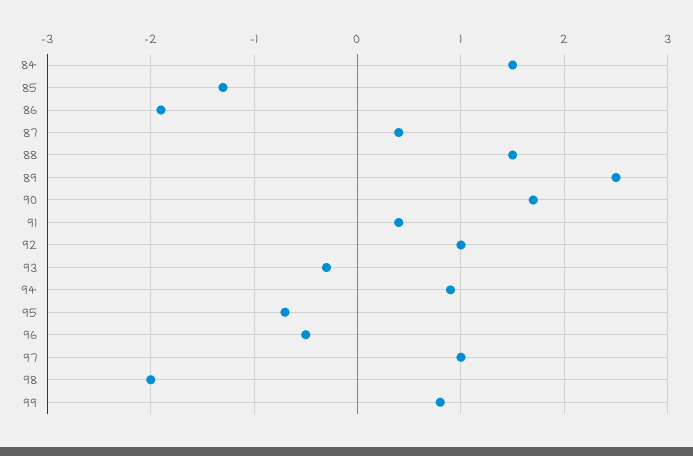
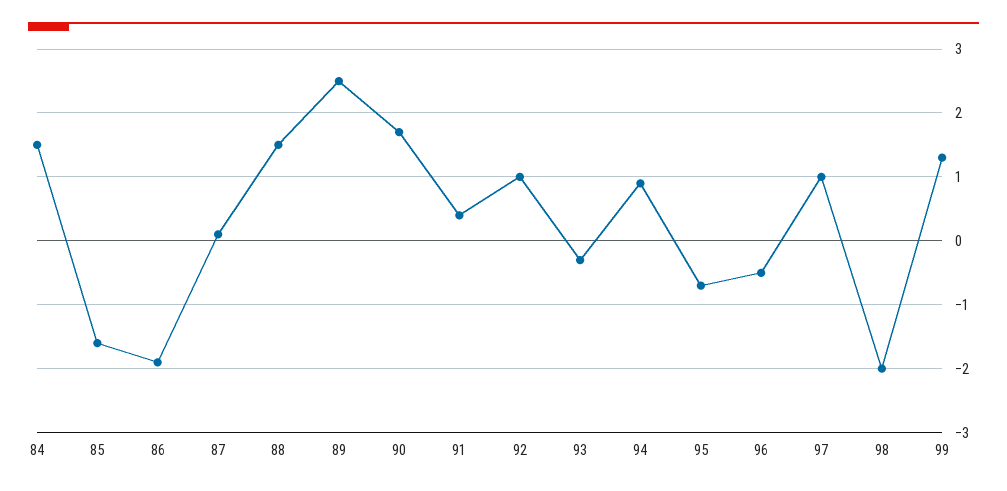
85: -1.3 -> -1.6
87: 0.4 -> 0.1
99: 0.8 -> 1.3

